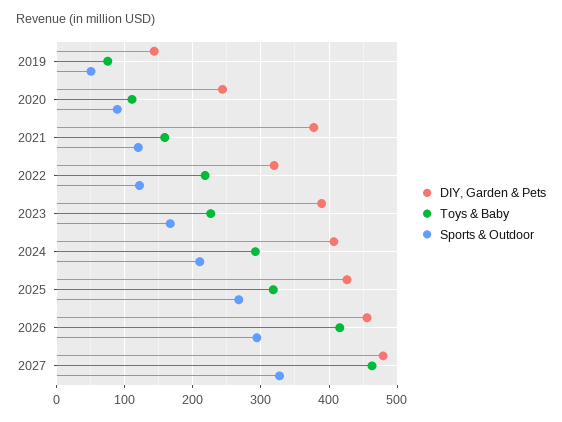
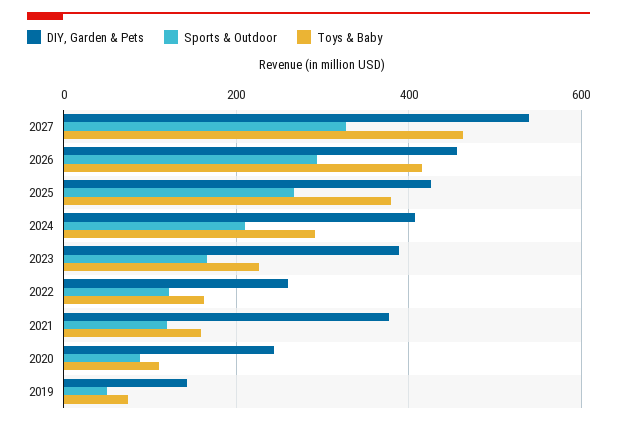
DIY, Garden & Pets, 2022: 320 -> 260
Toys & Baby, 2022: 220 -> 160
Toys & Baby, 2025: 320 -> 380
DIY, Garden & Pets, 2027: 480 -> 540

